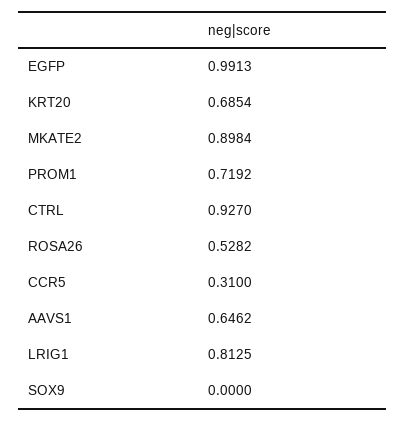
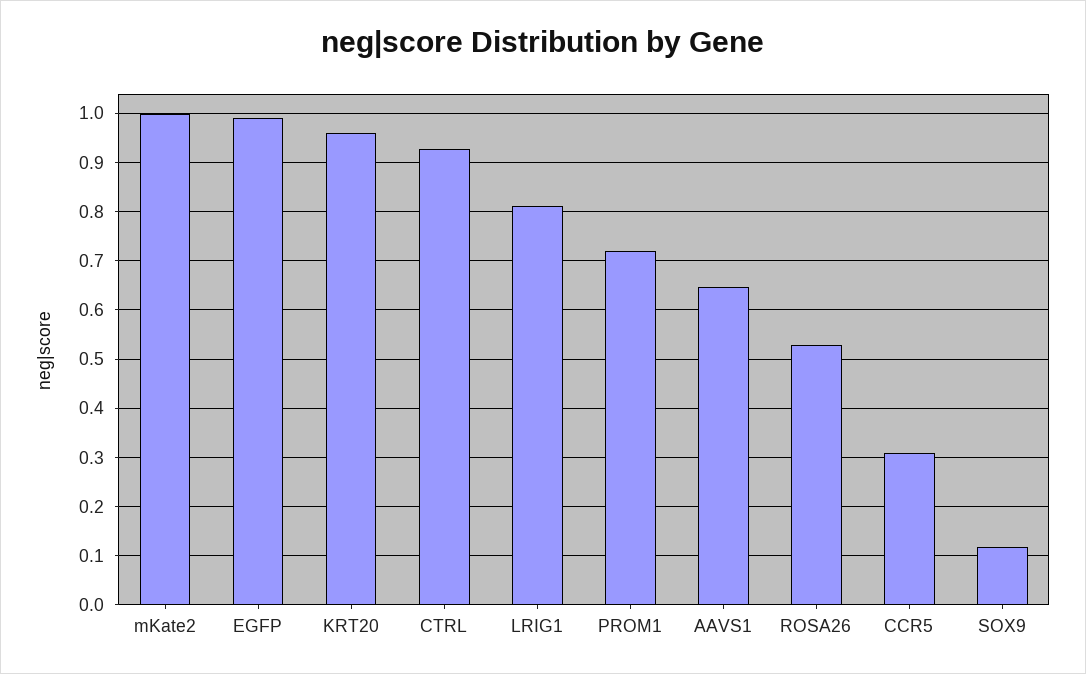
KRT20: 0.6854 -> 0.96
MKATE2: 0.8984 -> 1
SOX9: 0 -> 0.12

